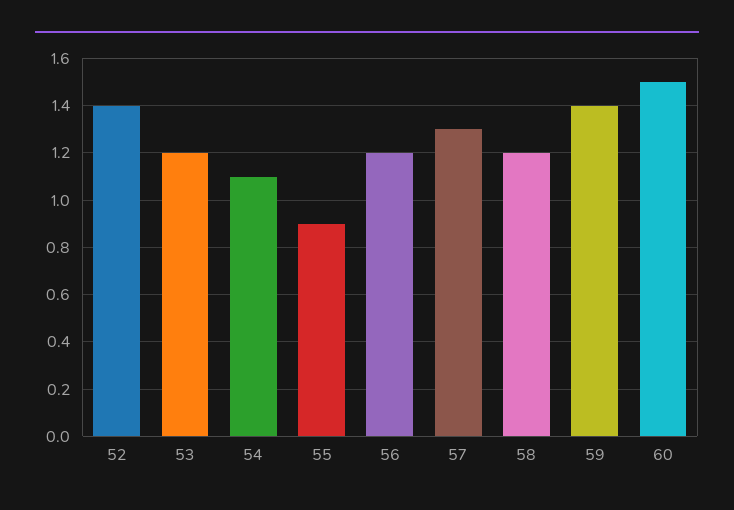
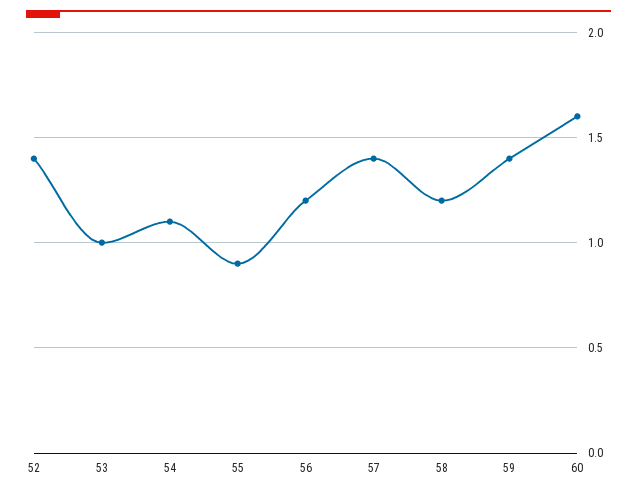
53: 1.2 -> 1
57: 1.3 -> 1.4
60: 1.5 -> 1.6

